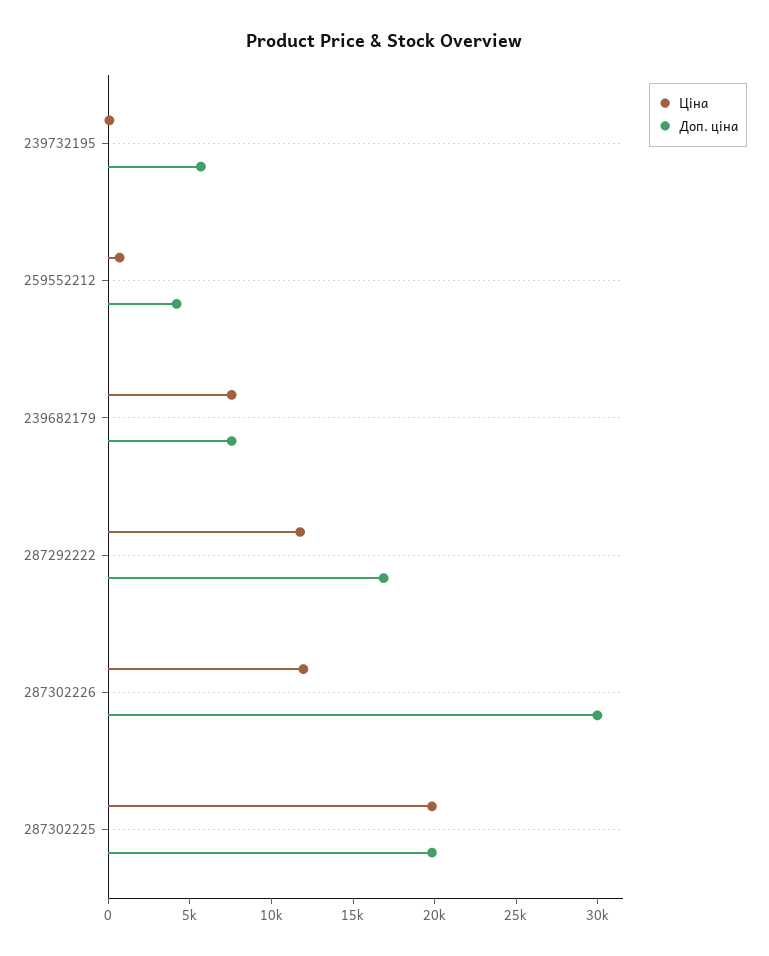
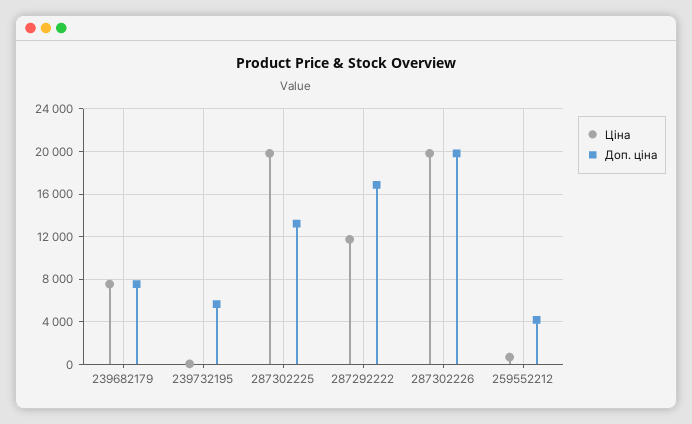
Ціна, 287302226: 12000 -> 20000
Доп. ціна, 287302226: 30000 -> 20000
Доп. ціна, 287302225: 20000 -> 13000

